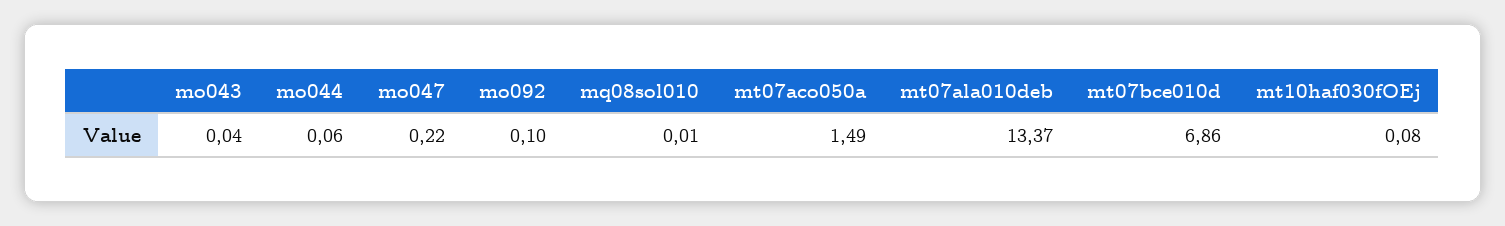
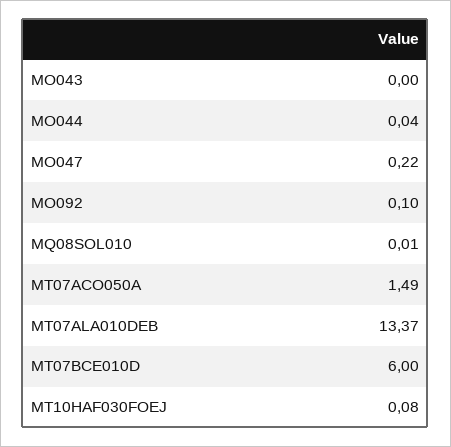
mo043: 0.04 -> 0
mo044: 0.06 -> 0.04
mt07bce010d: 6.86 -> 6

